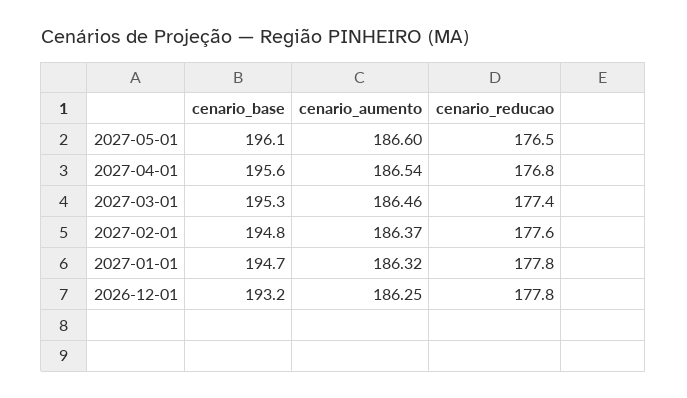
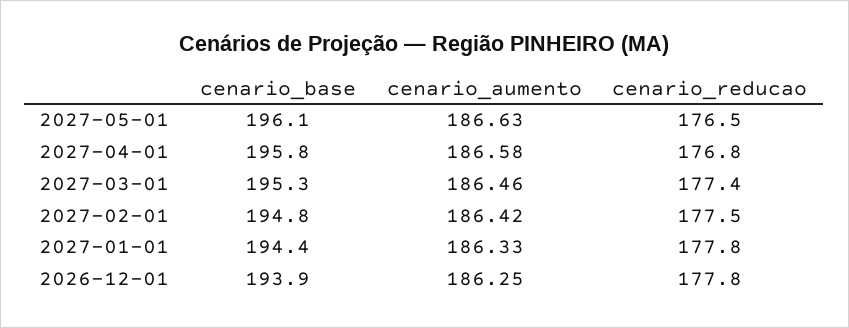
cenario_aumento, 2027-05-01: 186.6 -> 186.63
cenario_base, 2027-04-01: 195.6 -> 195.8
cenario_aumento, 2027-04-01: 186.54 -> 186.58
cenario_aumento, 2027-02-01: 186.37 -> 186.42
cenario_reducao, 2027-02-01: 177.6 -> 177.5
cenario_base, 2027-01-01: 194.7 -> 194.4
cenario_aumento, 2027-01-01: 186.32 -> 186.33
cenario_base, 2026-12-01: 193.2 -> 193.9

